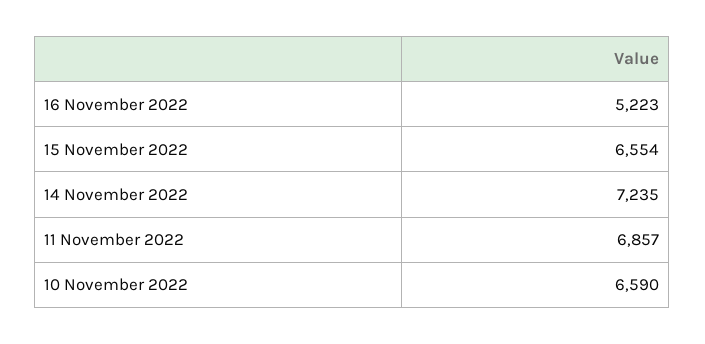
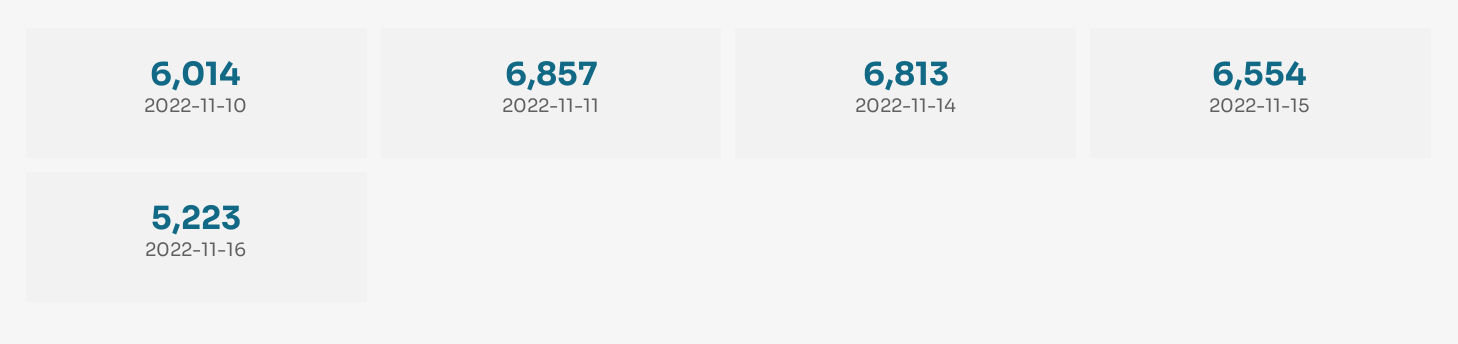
14 November 2022: 7235 -> 6813
10 November 2022: 6590 -> 6014

